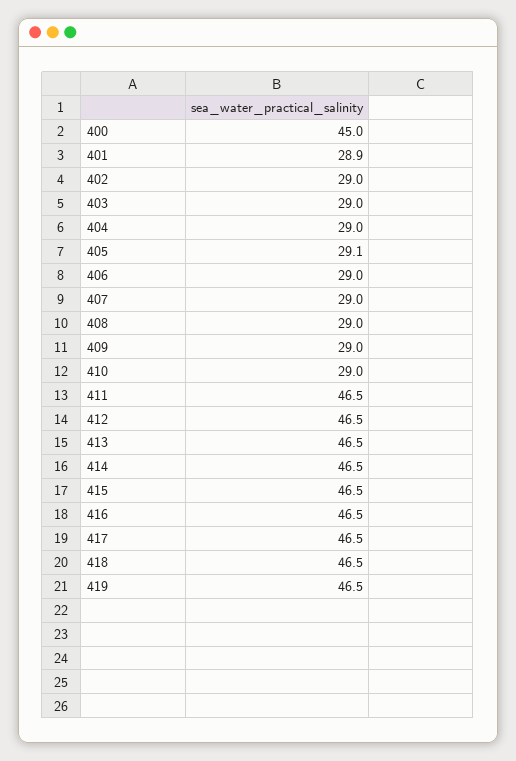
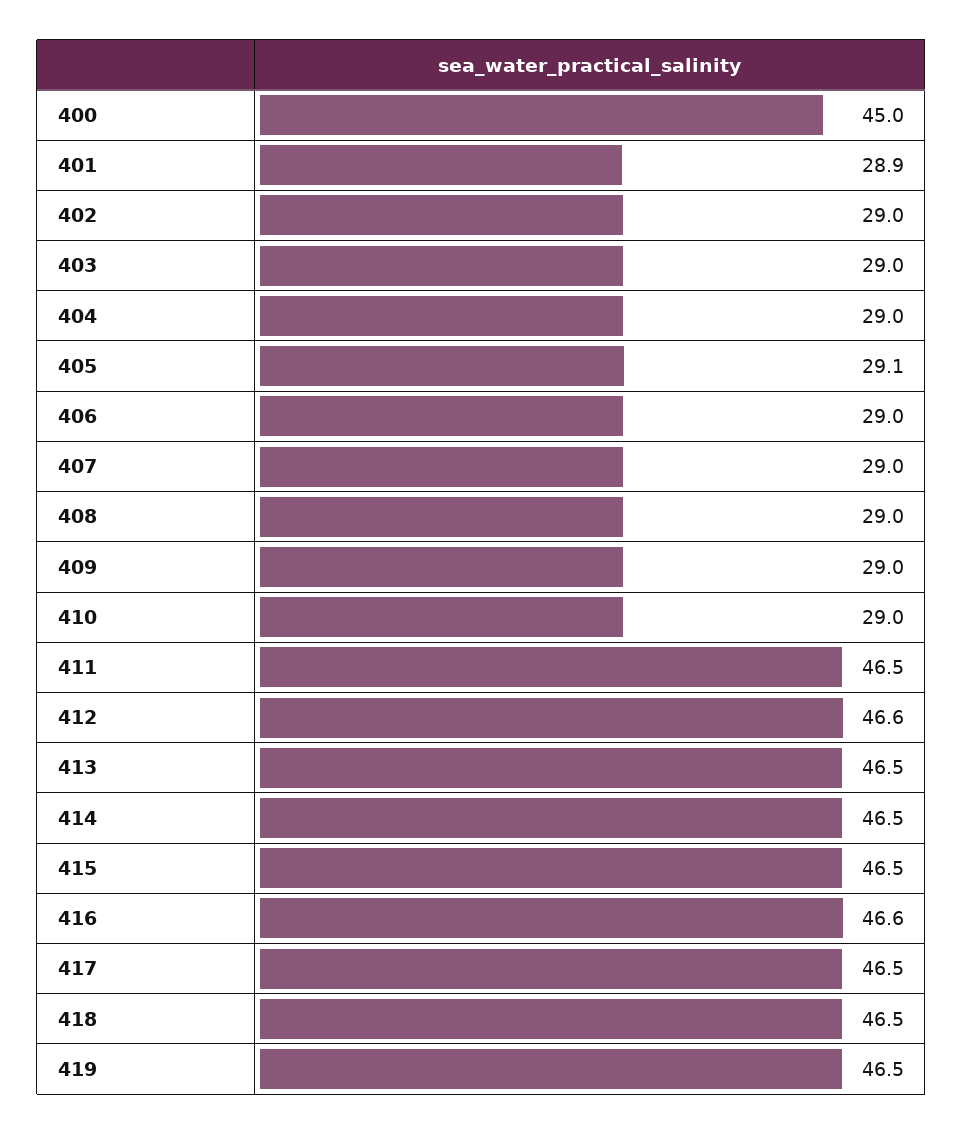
412: 46.5 -> 46.6
416: 46.5 -> 46.6

